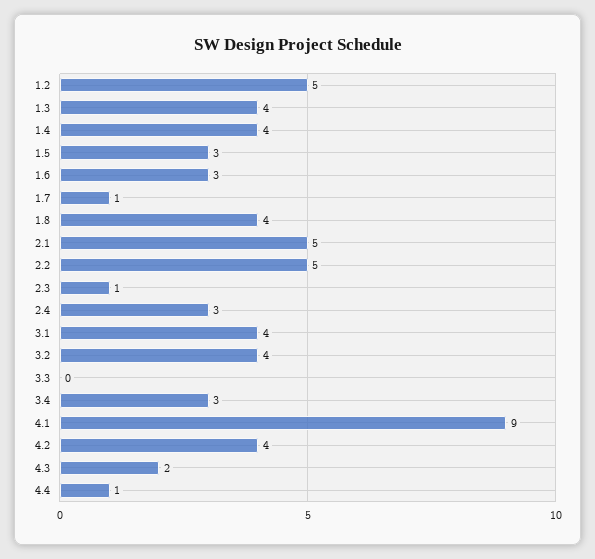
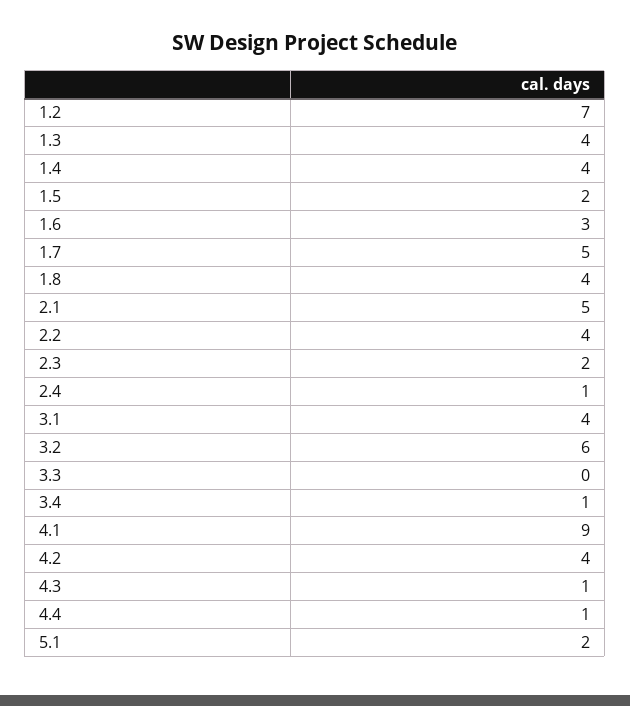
1.2: 5 -> 7
1.5: 3 -> 2
1.7: 1 -> 5
2.2: 5 -> 4
2.3: 1 -> 2
2.4: 3 -> 1
3.2: 4 -> 6
3.4: 3 -> 1
4.3: 2 -> 1
5.1: none -> 2

